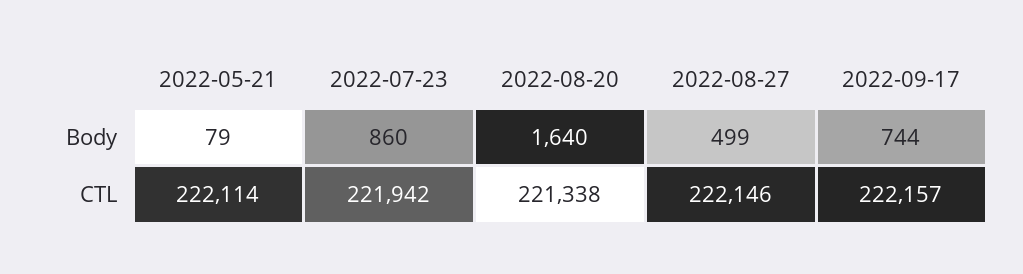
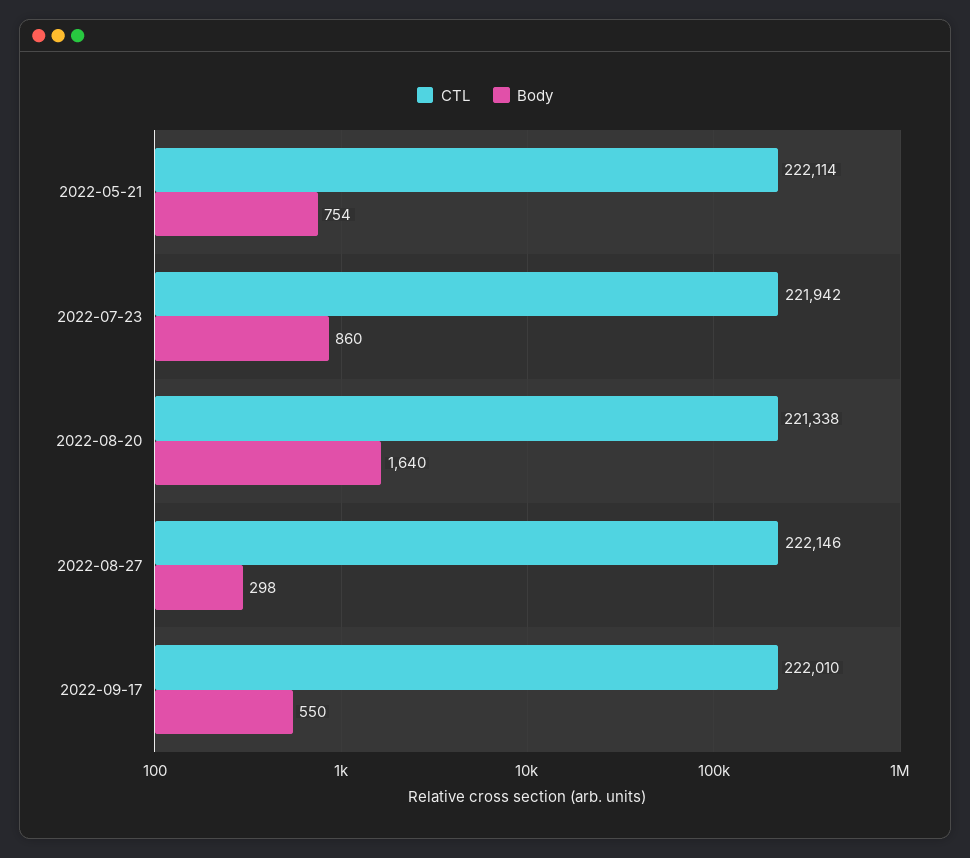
Body, 2022-05-21: 79 -> 754
Body, 2022-08-27: 499 -> 298
Body, 2022-09-17: 744 -> 550
CTL, 2022-09-17: 222157 -> 222010

